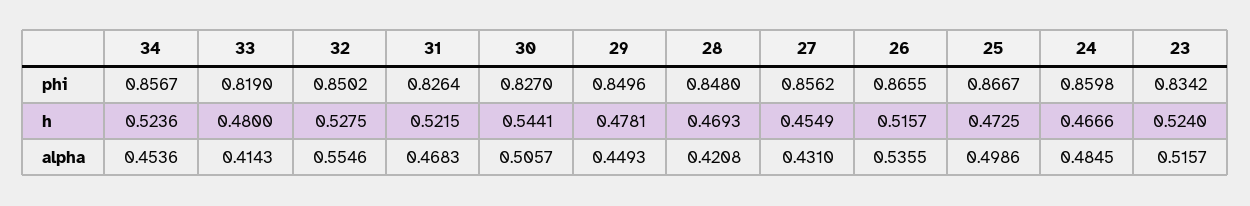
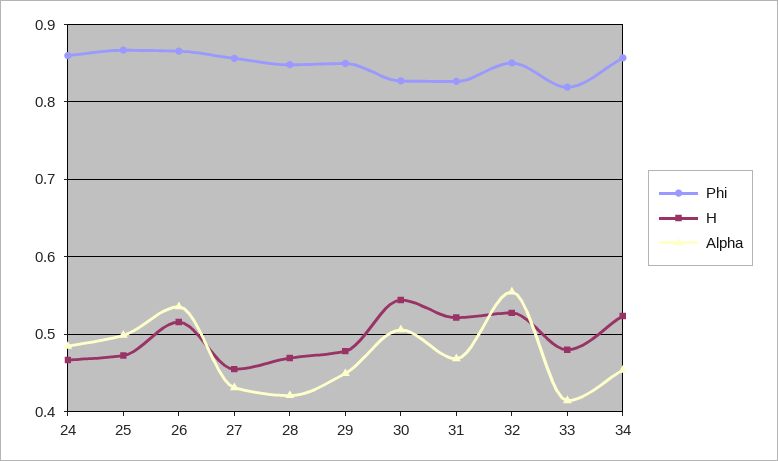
phi, 23: 0.8342 -> none
h, 23: 0.524 -> none
alpha, 23: 0.5157 -> none

